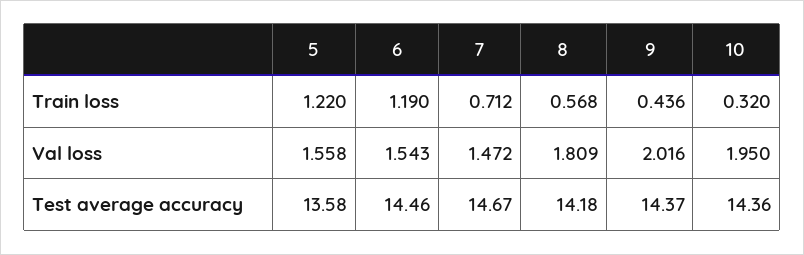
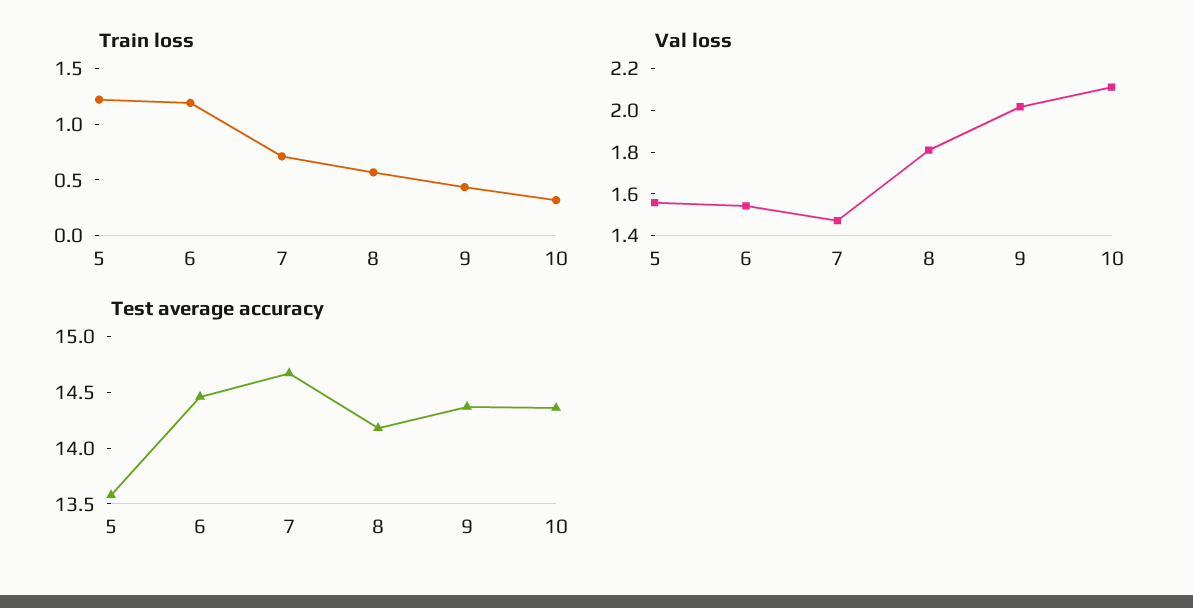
Val loss, 10: 1.95 -> 2.1

